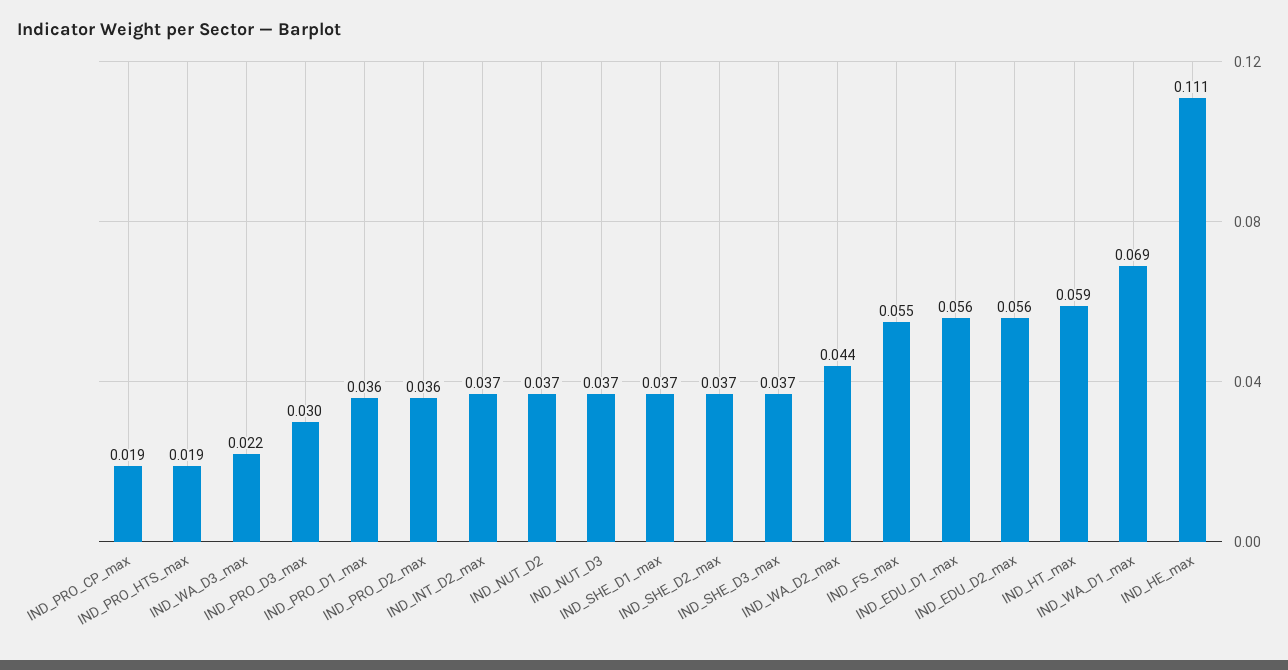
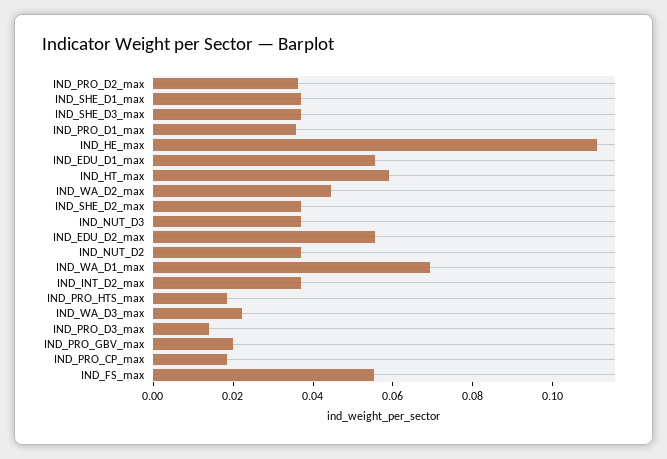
IND_PRO_D3_max: 0.03 -> 0.015
IND_PRO_GBV_max: none -> 0.02

